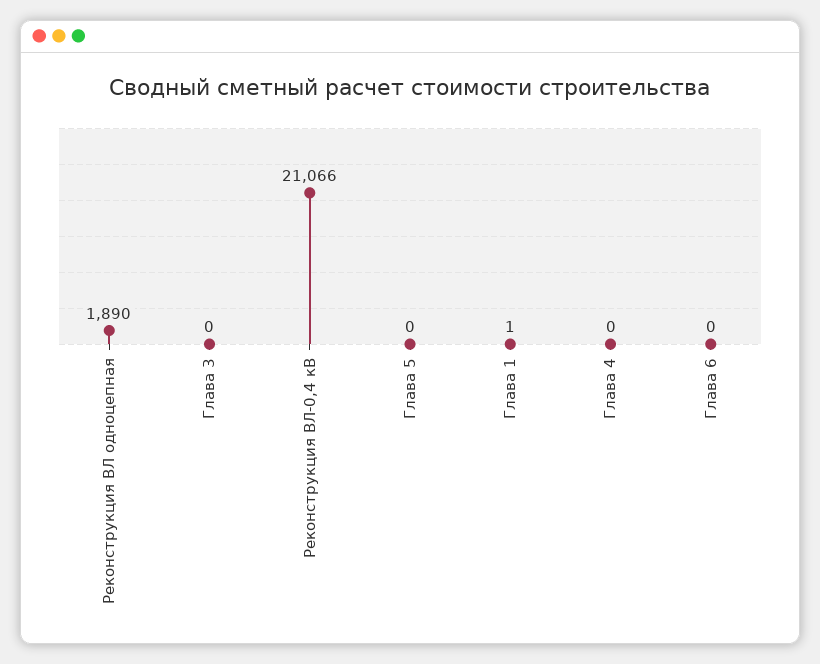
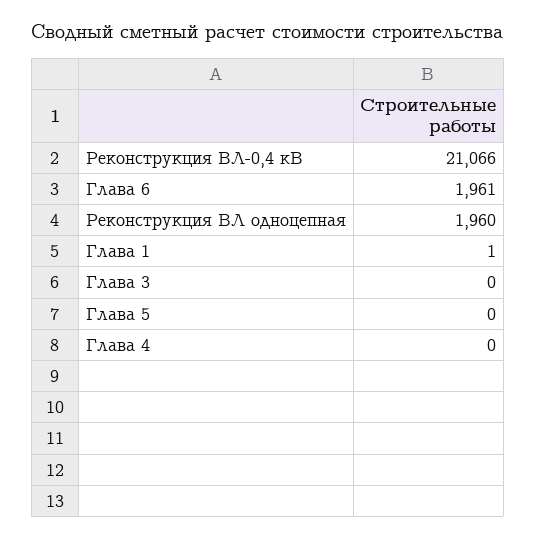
Реконструкция ВЛ одноцепная: 1890 -> 1960
Глава 6: 0 -> 1961

